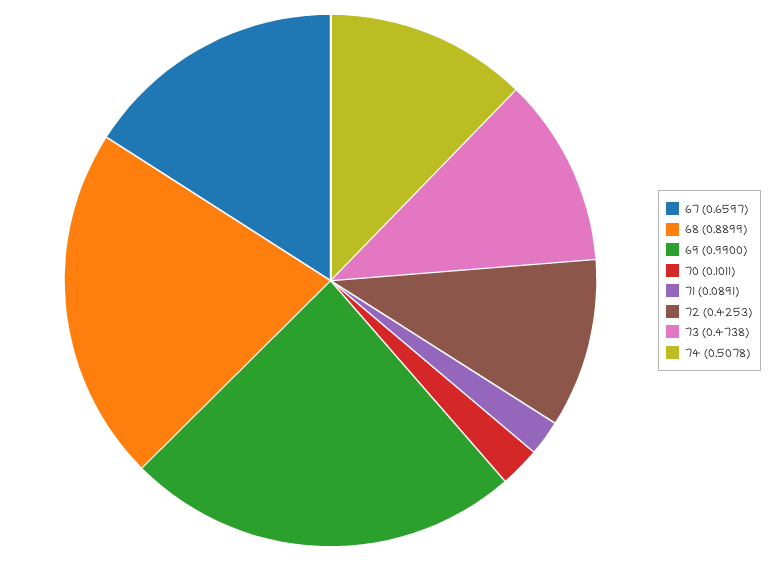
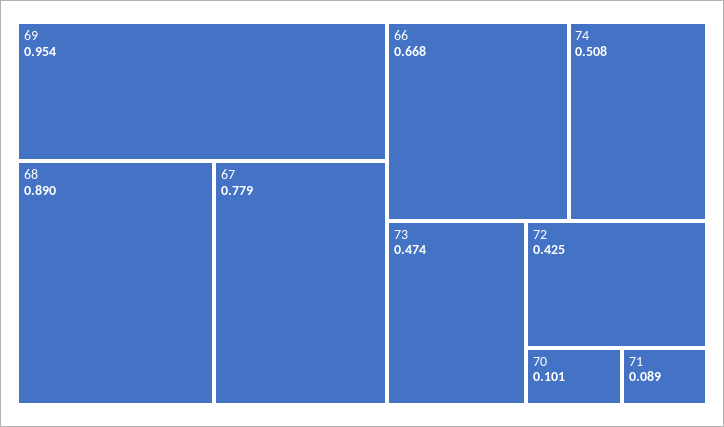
67: 0.6597 -> 0.779
69: 0.99 -> 0.954
66: none -> 0.668

